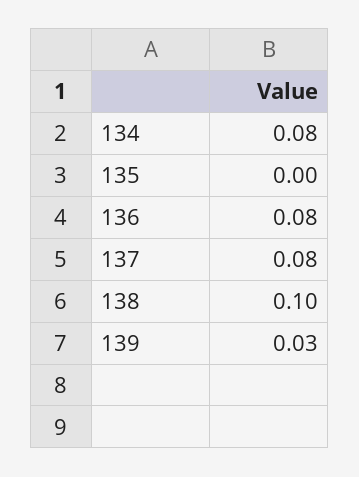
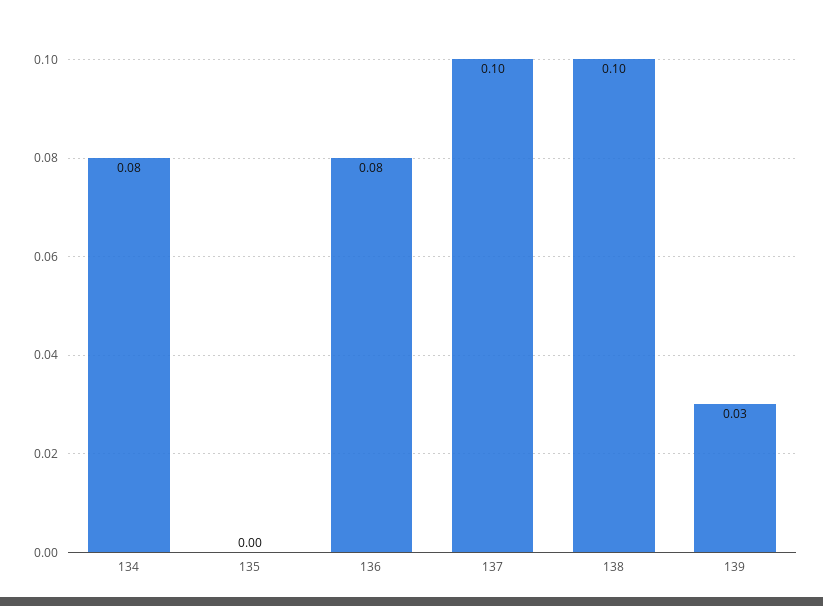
137: 0.08 -> 0.1

